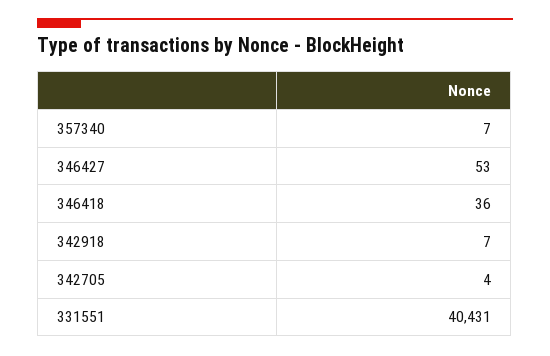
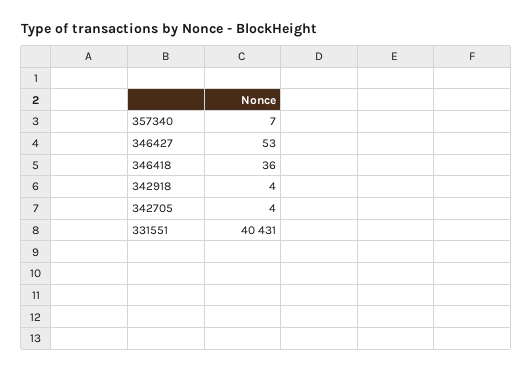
342918: 7 -> 4

